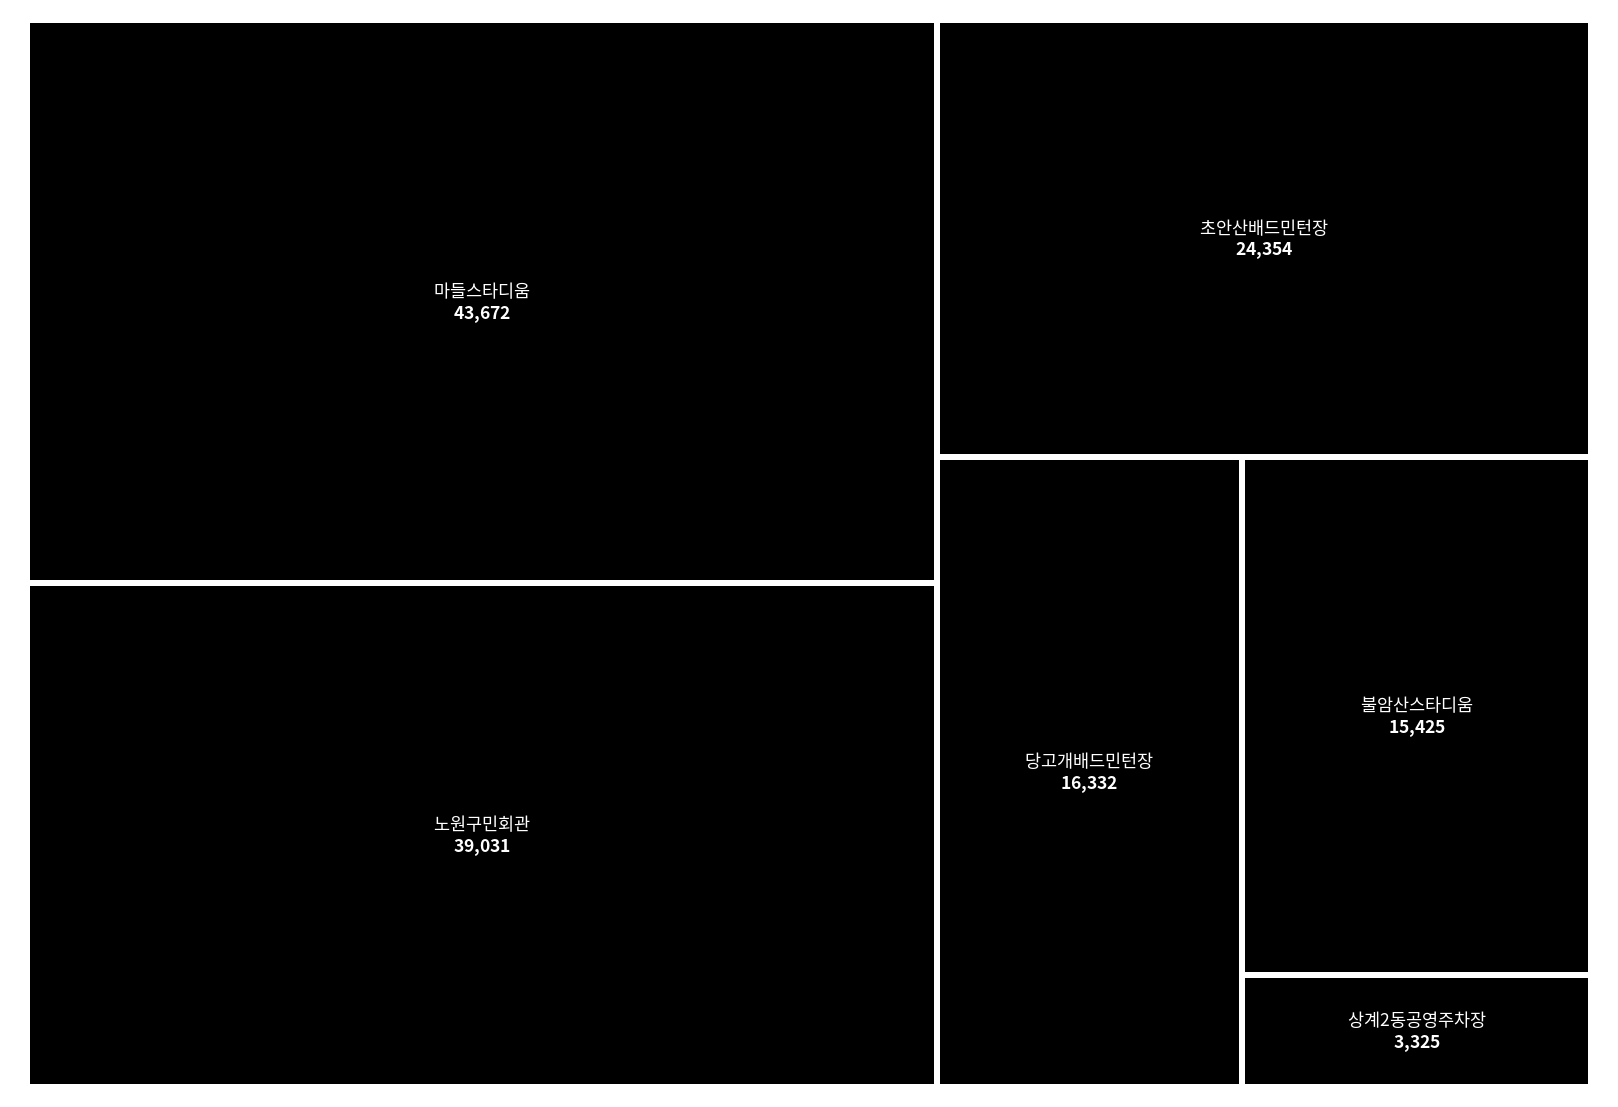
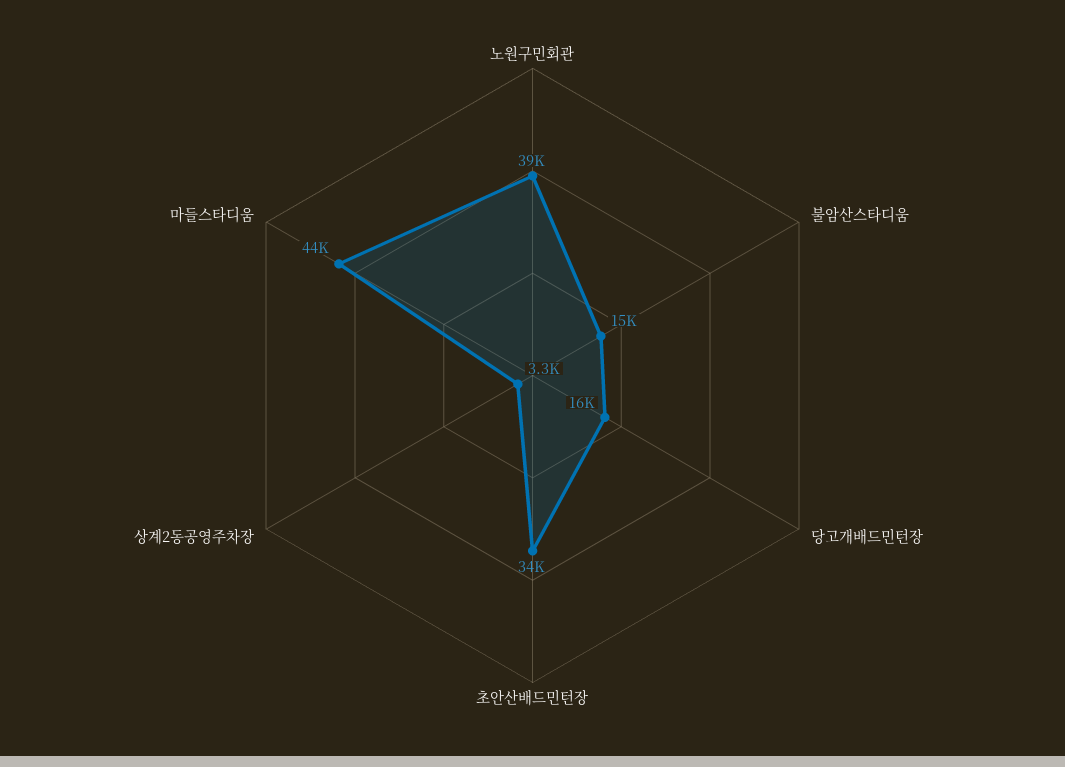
초안산배드민턴장: 24354 -> 34000

